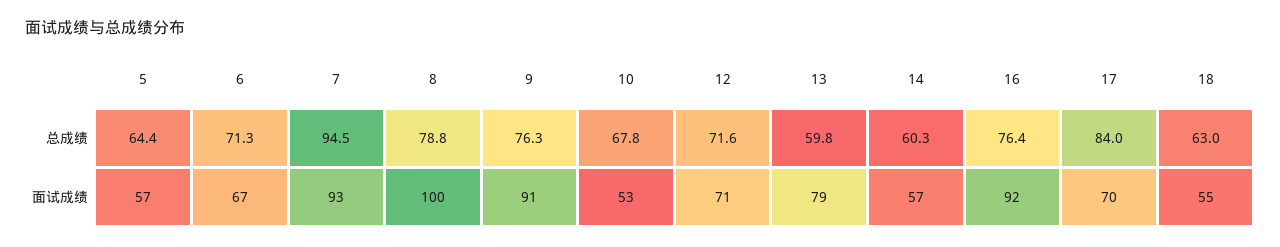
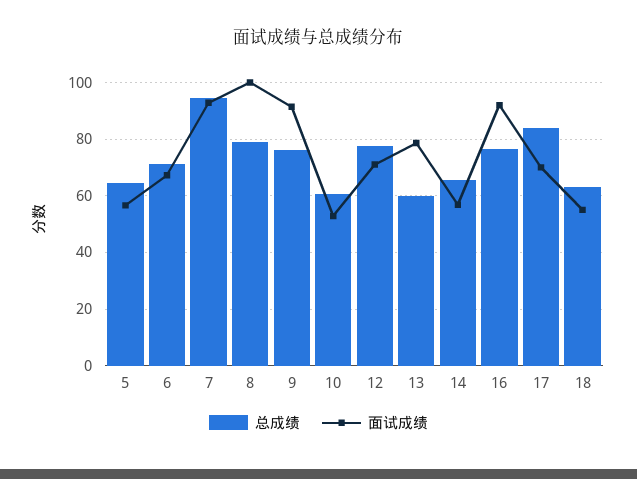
总成绩, 10: 67.8 -> 60
总成绩, 12: 71.6 -> 77.5
总成绩, 14: 60.3 -> 65

